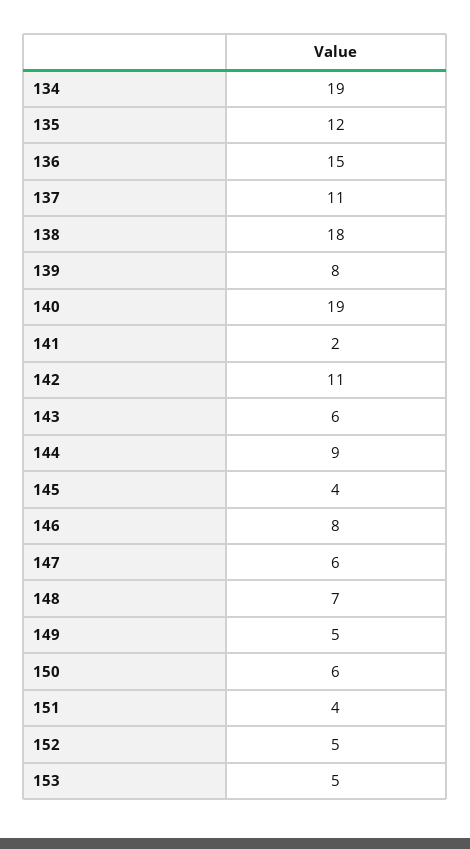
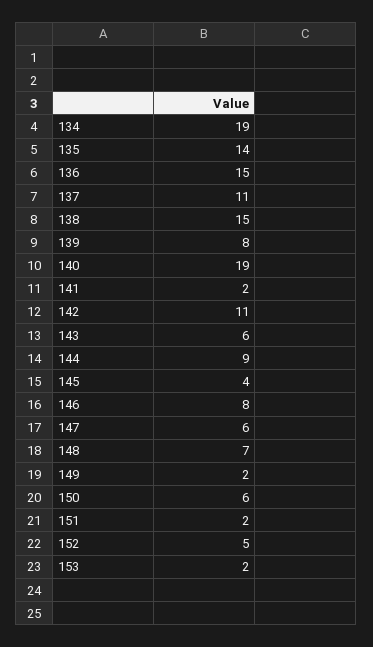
135: 12 -> 14
138: 18 -> 15
149: 5 -> 2
151: 4 -> 2
153: 5 -> 2

